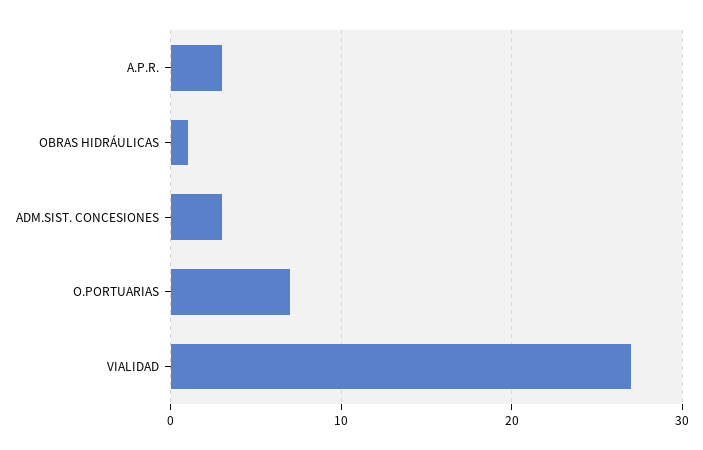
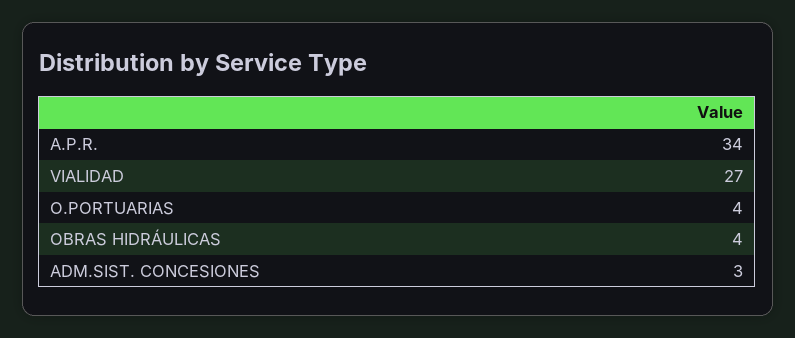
A.P.R.: 3 -> 34
OBRAS HIDRÁULICAS: 1 -> 4
O.PORTUARIAS: 7 -> 4

